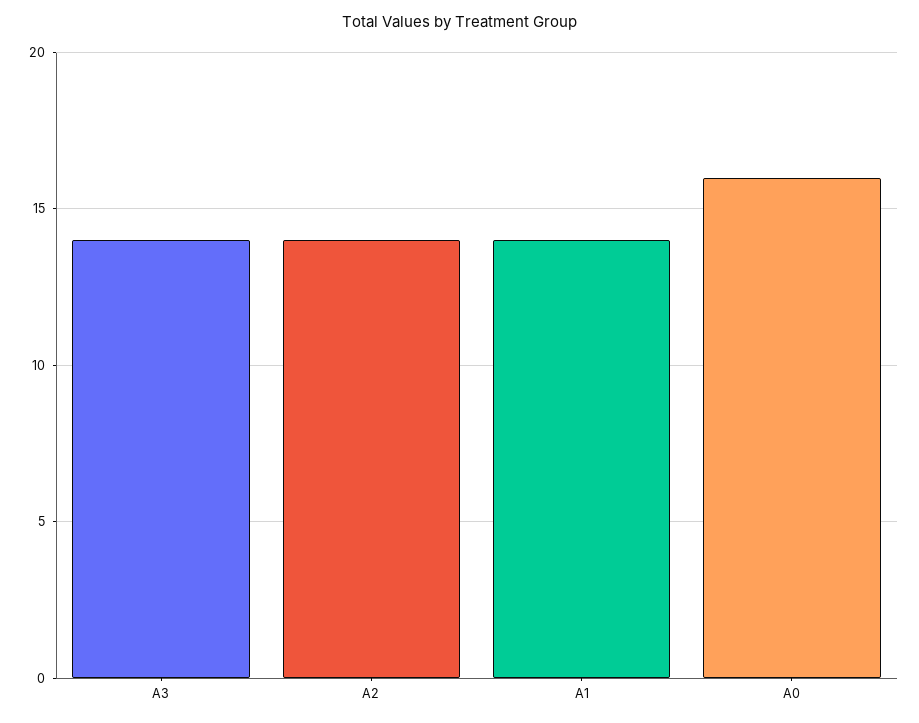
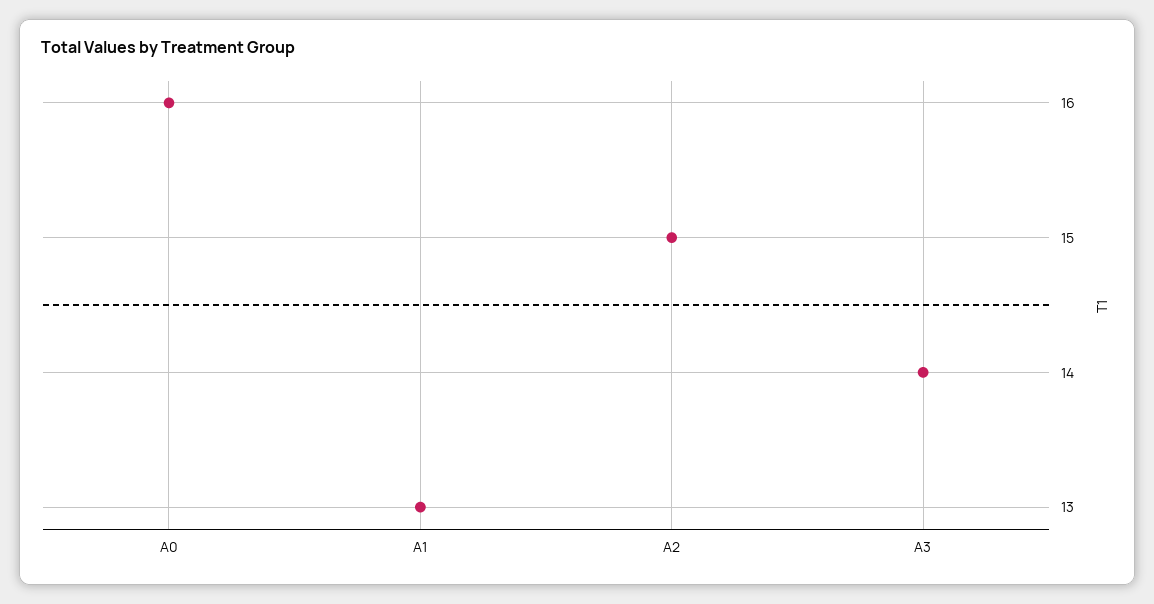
A2: 14 -> 15
A1: 14 -> 13

